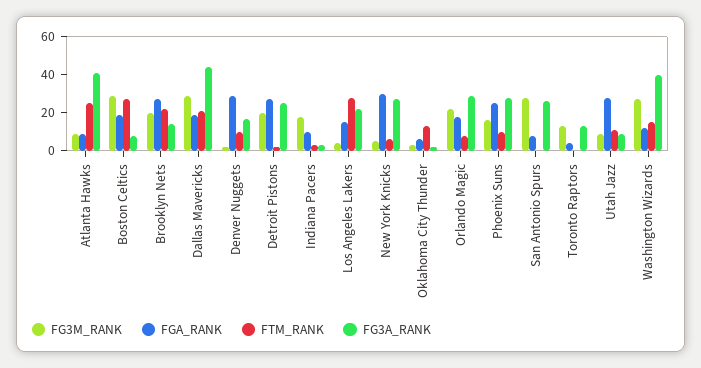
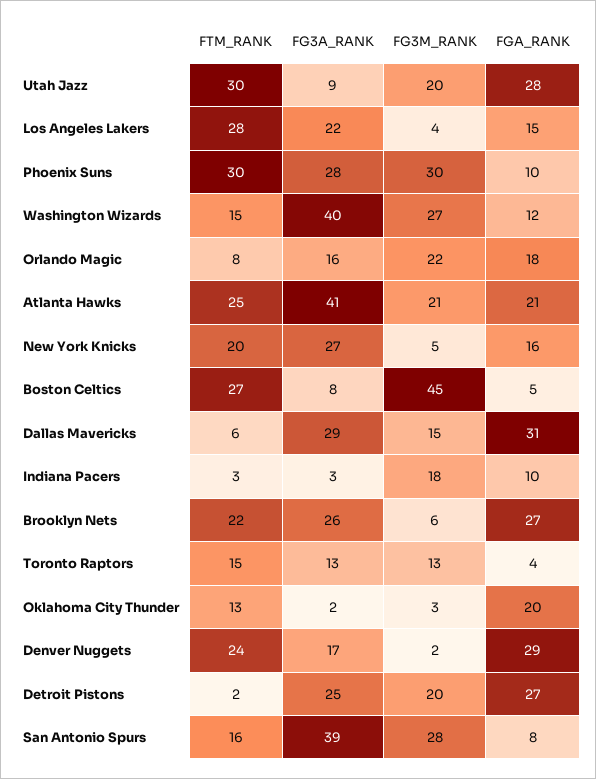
FG3M_RANK, Atlanta Hawks: 10 -> 21
FGA_RANK, Atlanta Hawks: 10 -> 21
FG3M_RANK, Boston Celtics: 30 -> 45
FGA_RANK, Boston Celtics: 20 -> 5
FG3M_RANK, Brooklyn Nets: 20 -> 6
FG3A_RANK, Brooklyn Nets: 15 -> 26
FG3M_RANK, Dallas Mavericks: 30 -> 15
FGA_RANK, Dallas Mavericks: 20 -> 31
FTM_RANK, Dallas Mavericks: 20 -> 6
FG3A_RANK, Dallas Mavericks: 45 -> 29
FTM_RANK, Denver Nuggets: 10 -> 24
FGA_RANK, New York Knicks: 30 -> 16
FTM_RANK, New York Knicks: 5 -> 20
FGA_RANK, Oklahoma City Thunder: 5 -> 20
FG3A_RANK, Orlando Magic: 30 -> 16
FG3M_RANK, Phoenix Suns: 15 -> 30
FGA_RANK, Phoenix Suns: 25 -> 10
FTM_RANK, Phoenix Suns: 10 -> 30
FTM_RANK, San Antonio Spurs: 0 -> 16
FG3A_RANK, San Antonio Spurs: 25 -> 39
FTM_RANK, Toronto Raptors: 0 -> 15
FG3M_RANK, Utah Jazz: 10 -> 20
FTM_RANK, Utah Jazz: 10 -> 30

